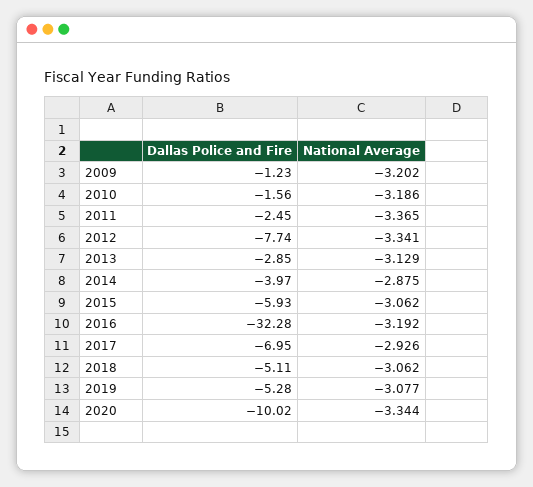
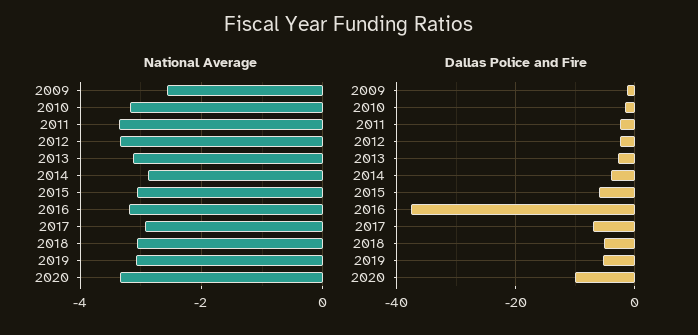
National Average, 2009: -3.202 -> -2.6
Dallas Police and Fire, 2012: -7.74 -> -2
Dallas Police and Fire, 2016: -32.28 -> -38

